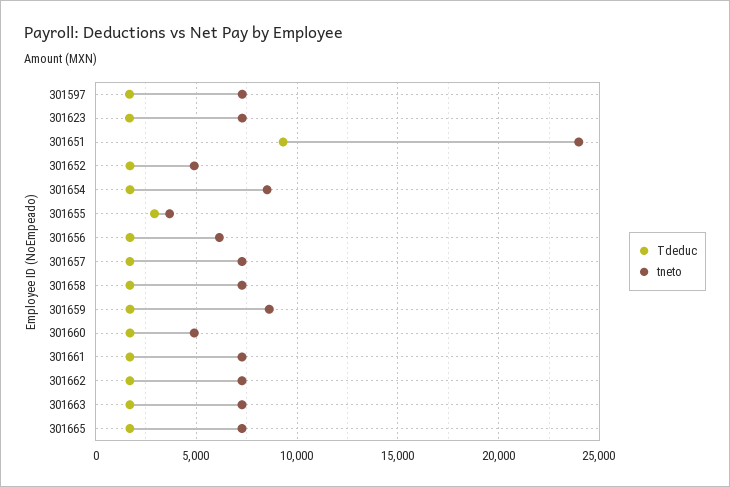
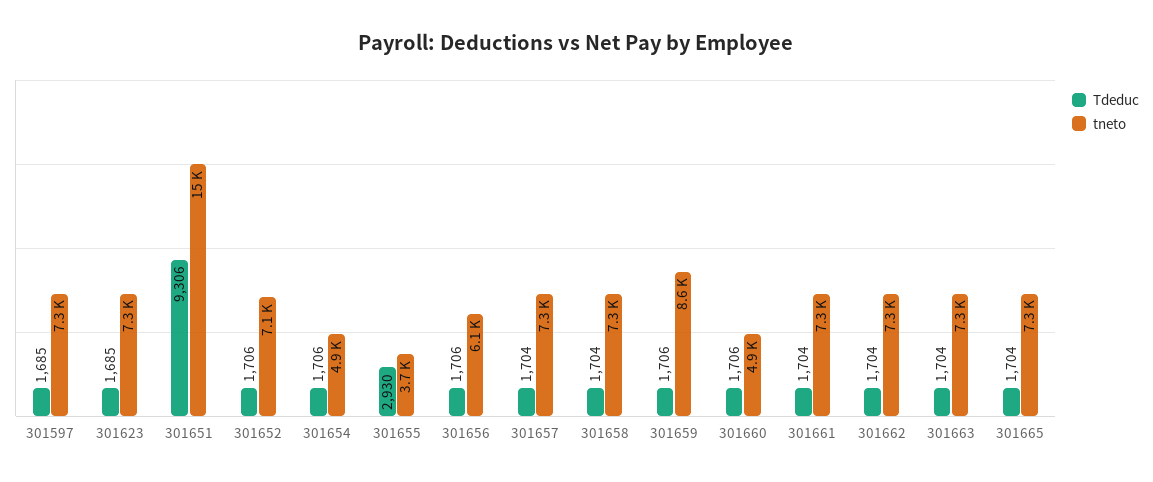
tneto, 301651: 24000 -> 15000
tneto, 301652: 5000 -> 7100
tneto, 301654: 8500 -> 4900

